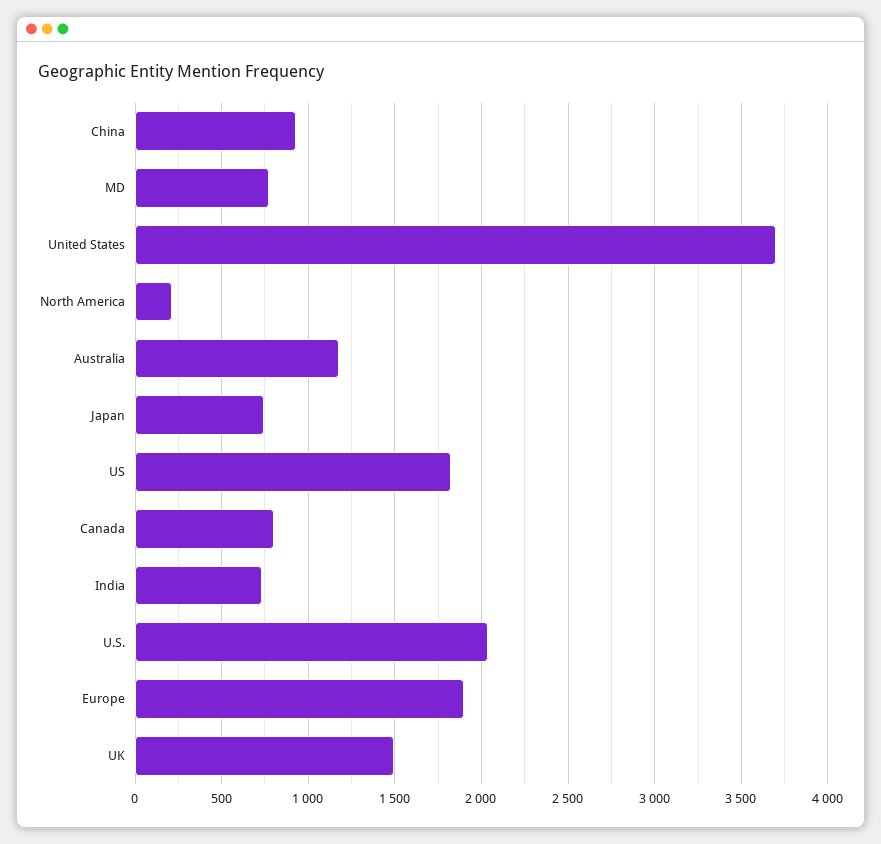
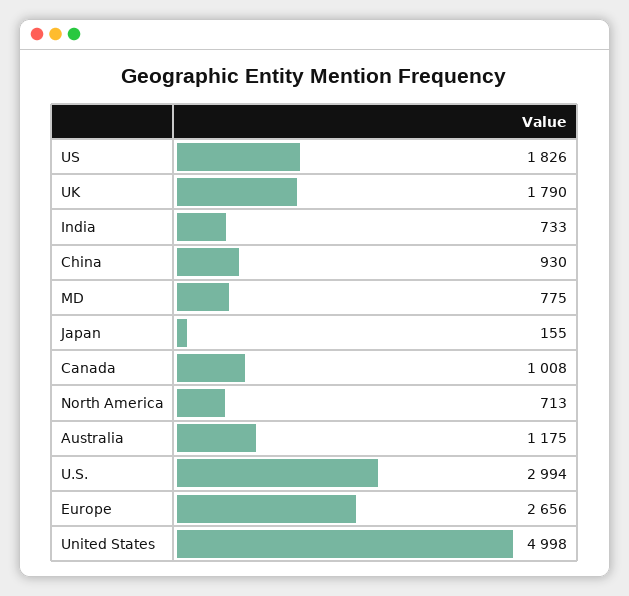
United States: 3700 -> 4998
North America: 200 -> 713
Japan: 750 -> 155
Canada: 800 -> 1008
U.S.: 2050 -> 2994
Europe: 1900 -> 2656
UK: 1500 -> 1790

